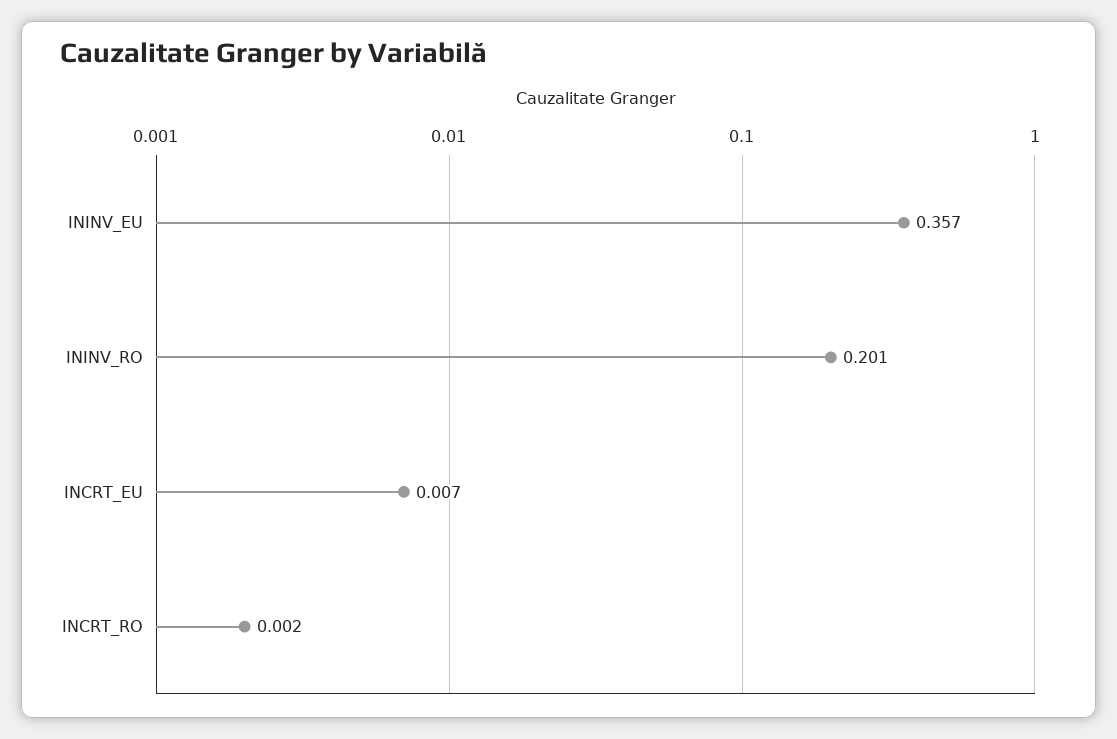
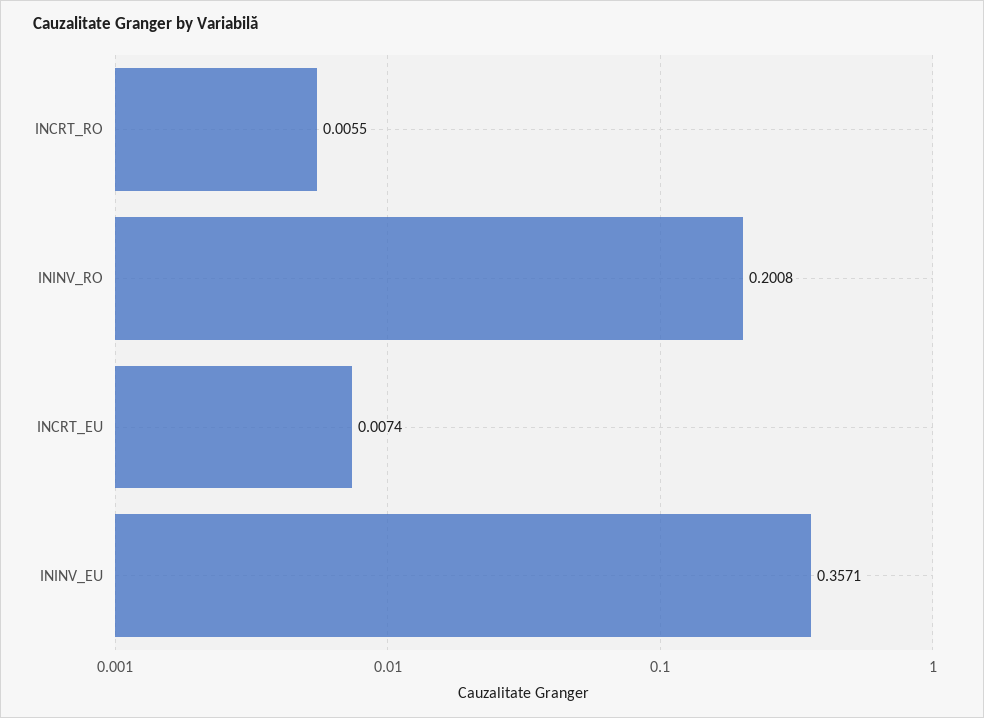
INCRT_RO: 0.002 -> 0.0055

